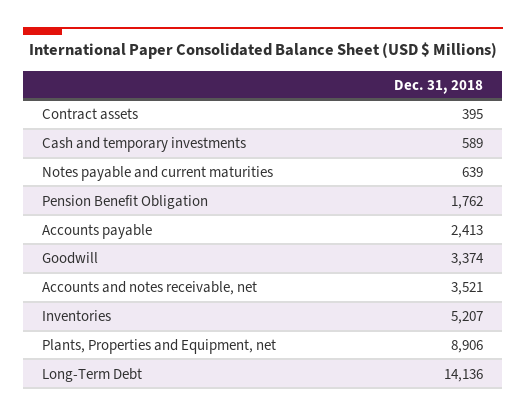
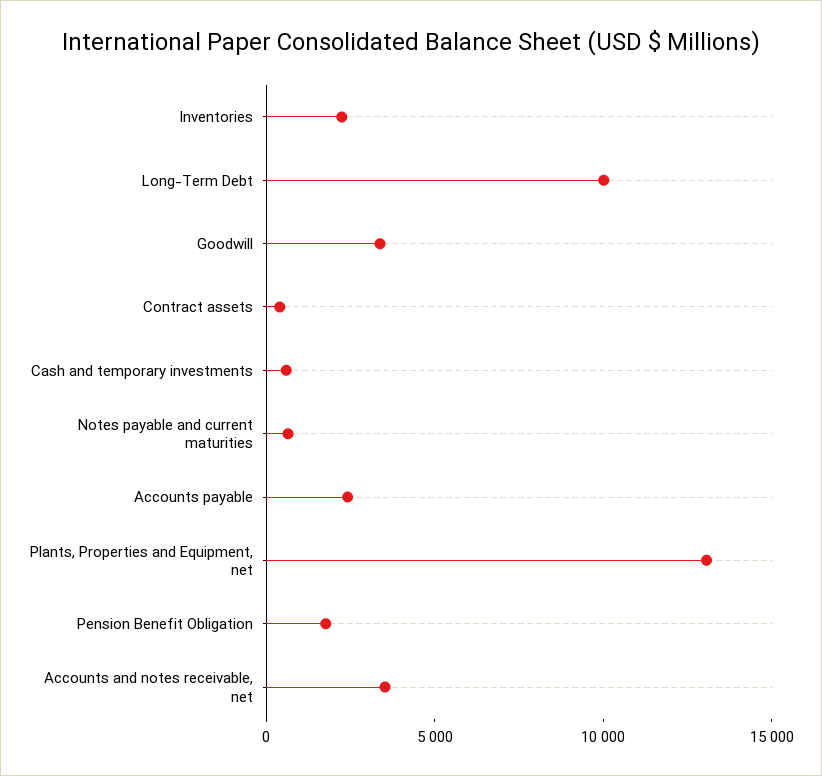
Inventories: 5207 -> 2000
Plants, Properties and Equipment, net: 8906 -> 13000
Long-Term Debt: 14136 -> 10000

